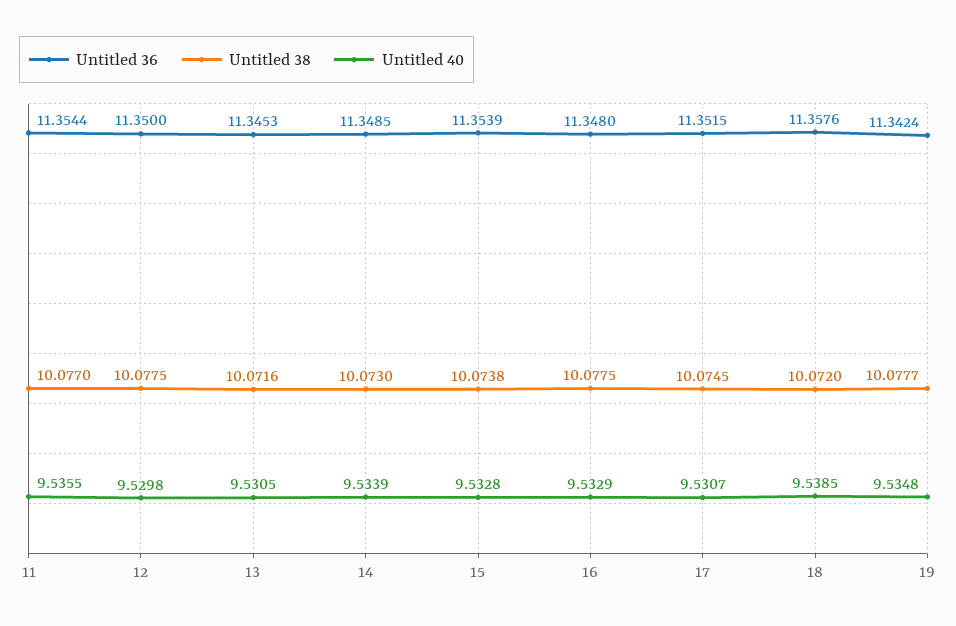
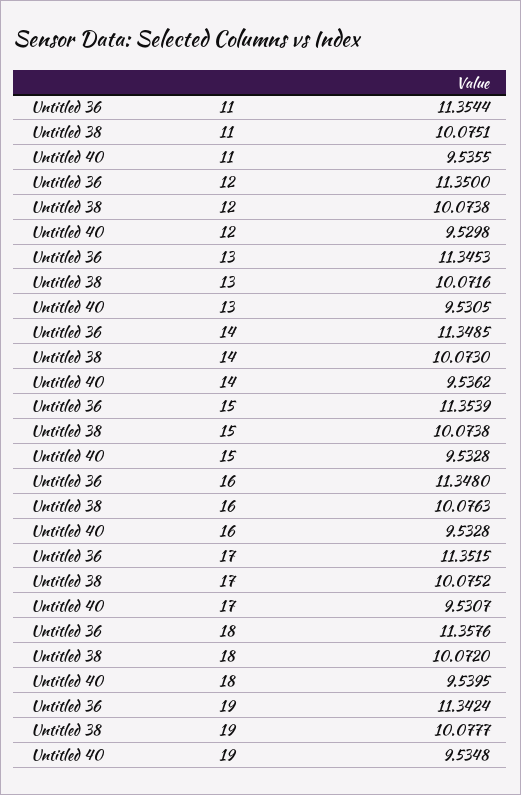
Untitled 38, 11: 10.077 -> 10.0751
Untitled 38, 12: 10.0775 -> 10.0738
Untitled 40, 14: 9.5339 -> 9.5362
Untitled 38, 16: 10.0775 -> 10.0763
Untitled 40, 16: 9.5329 -> 9.5328
Untitled 38, 17: 10.0745 -> 10.0752
Untitled 40, 18: 9.5385 -> 9.5395

